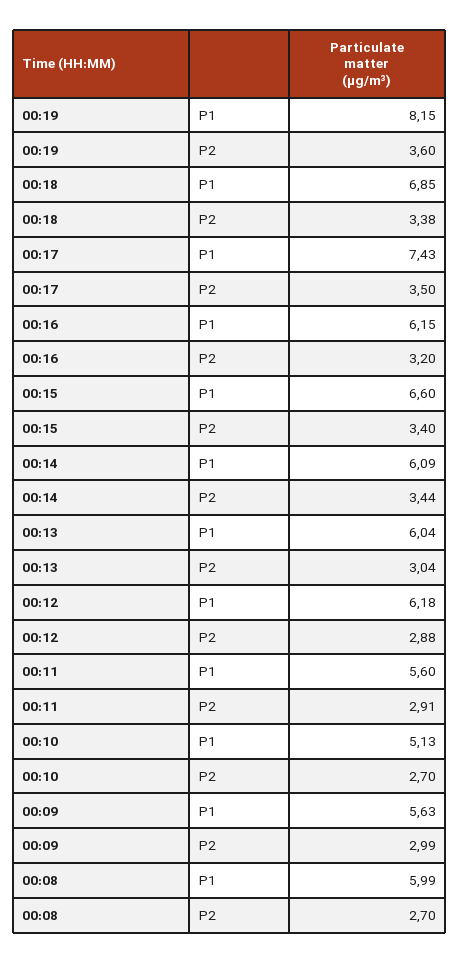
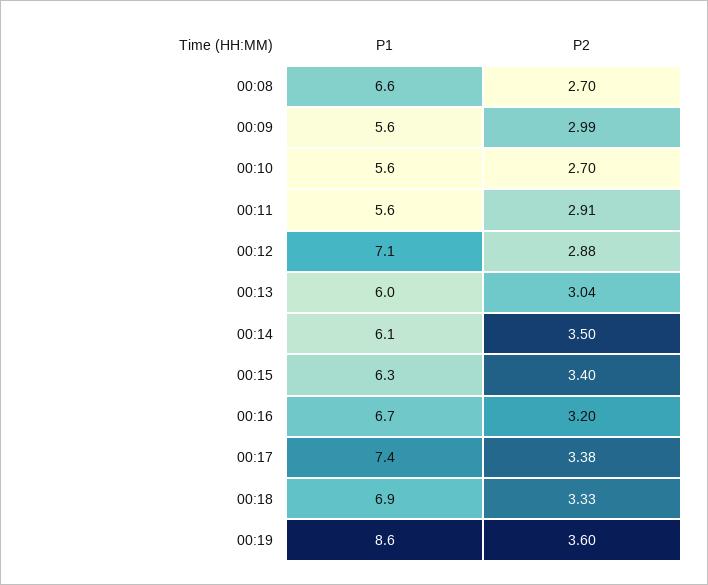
00:19, P1: 8.15 -> 8.6
00:18, P2: 3.38 -> 3.33
00:17, P2: 3.5 -> 3.38
00:16, P1: 6.15 -> 6.7
00:15, P1: 6.6 -> 6.3
00:14, P2: 3.44 -> 3.5
00:12, P1: 6.18 -> 7.1
00:10, P1: 5.13 -> 5.6
00:08, P1: 5.99 -> 6.6

